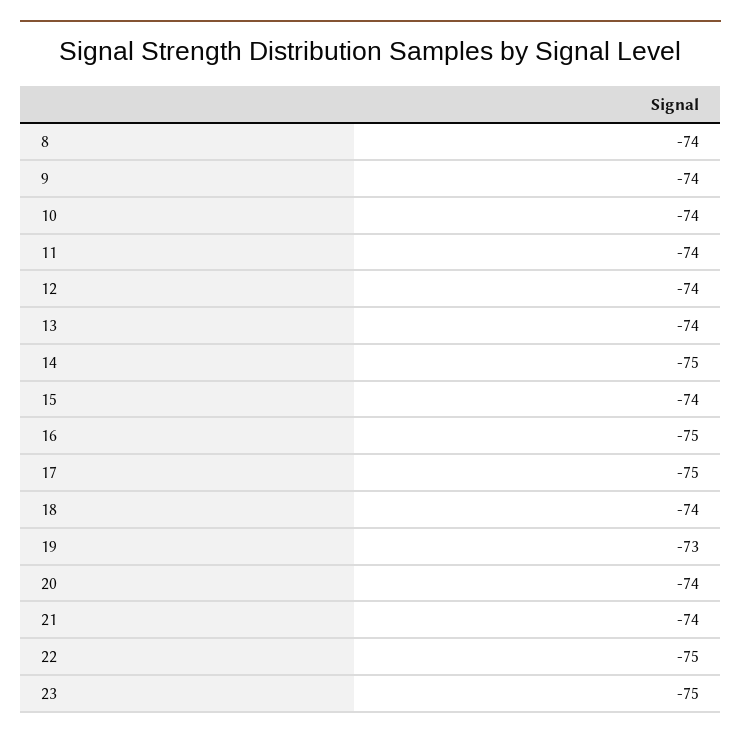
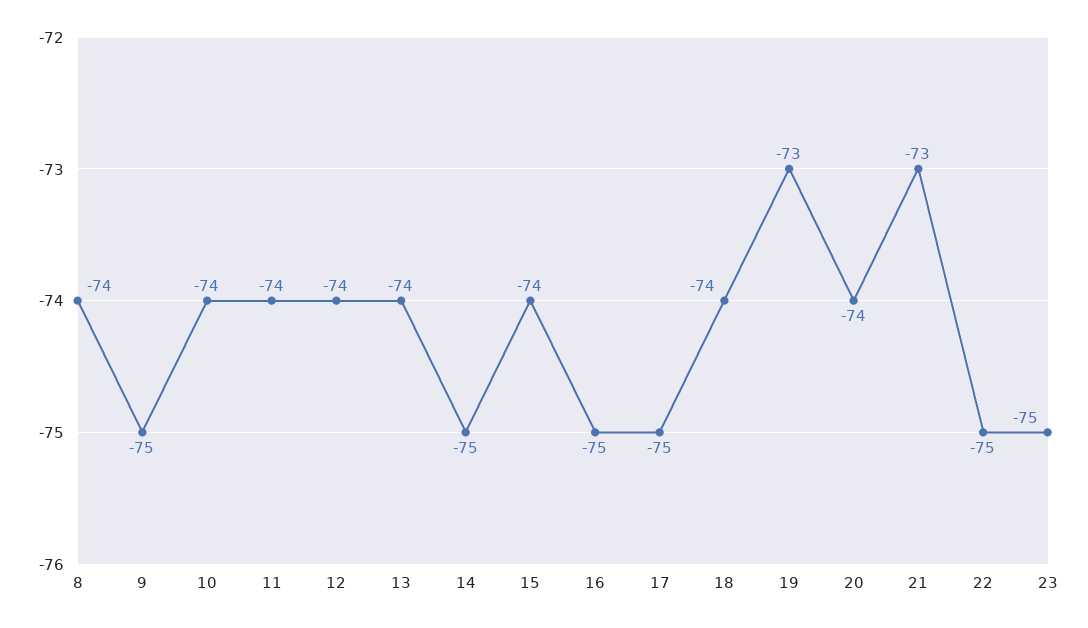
9: -74 -> -75
21: -74 -> -73

